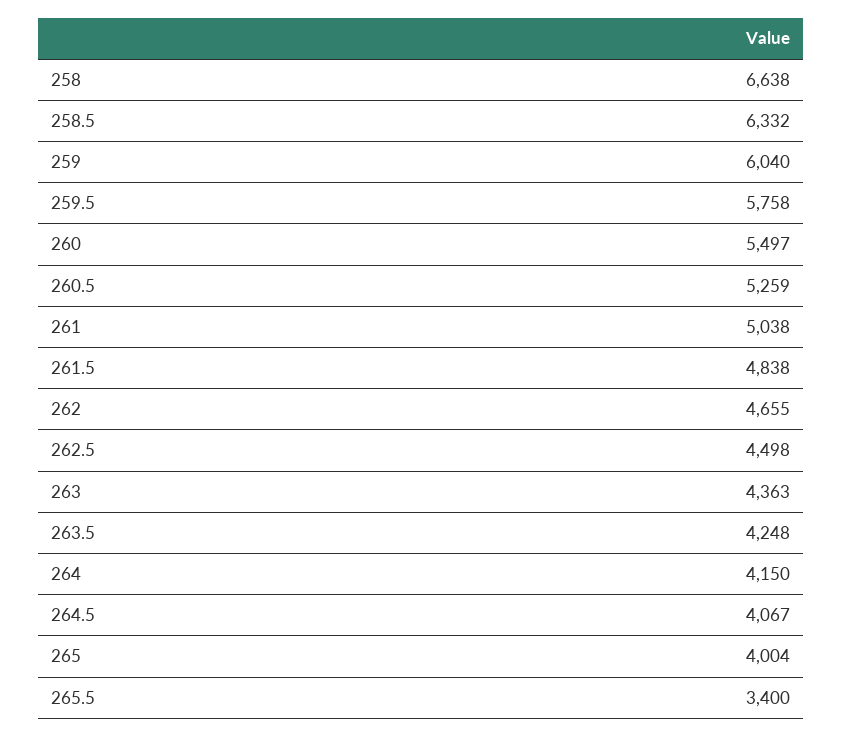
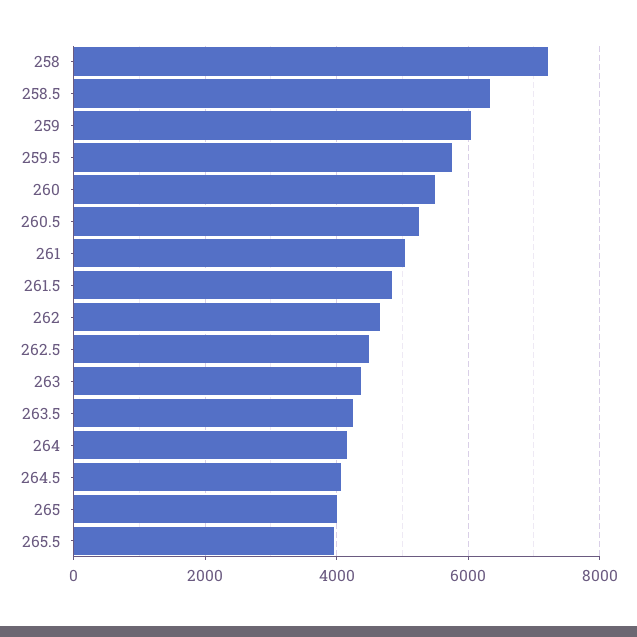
258: 6638 -> 7200
265.5: 3400 -> 4000

